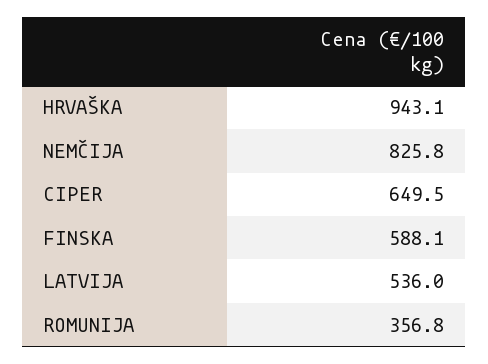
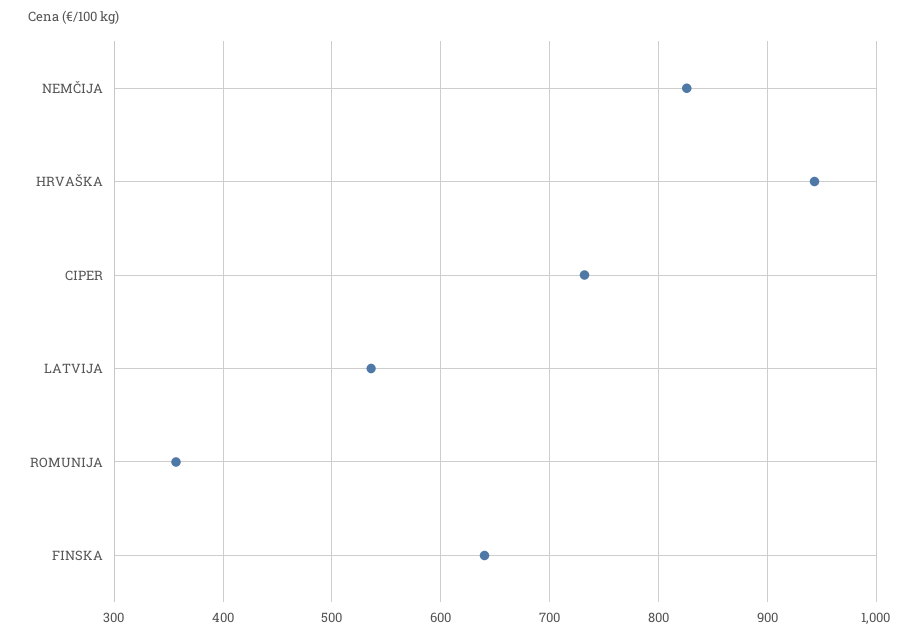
CIPER: 649.5 -> 730
FINSKA: 588.1 -> 640

